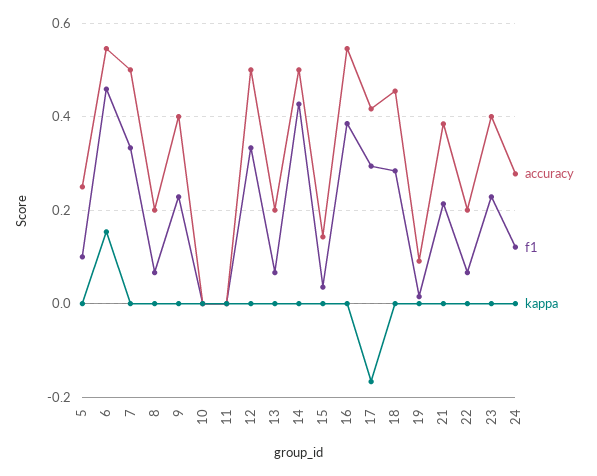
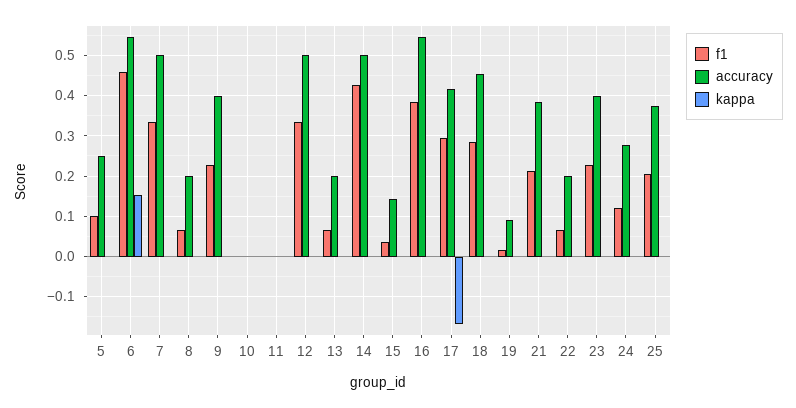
f1, 25: none -> 0.2
accuracy, 25: none -> 0.38
kappa, 25: none -> 0

